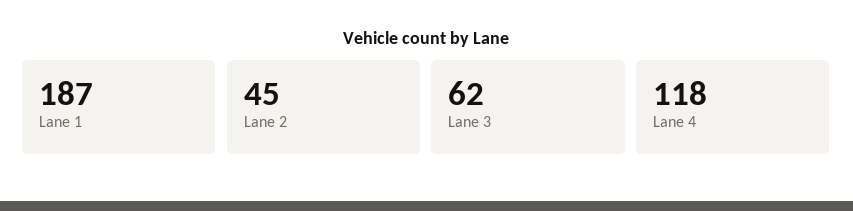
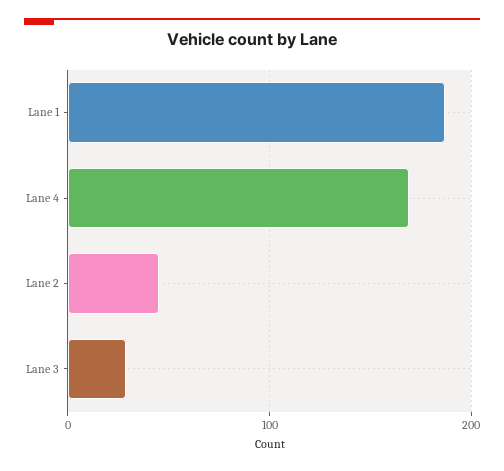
Lane 3: 62 -> 30
Lane 4: 118 -> 170

